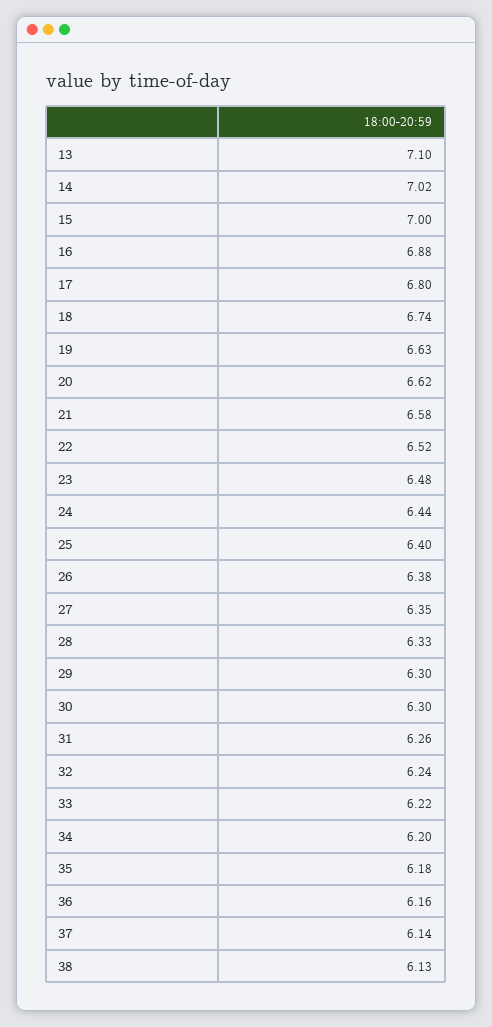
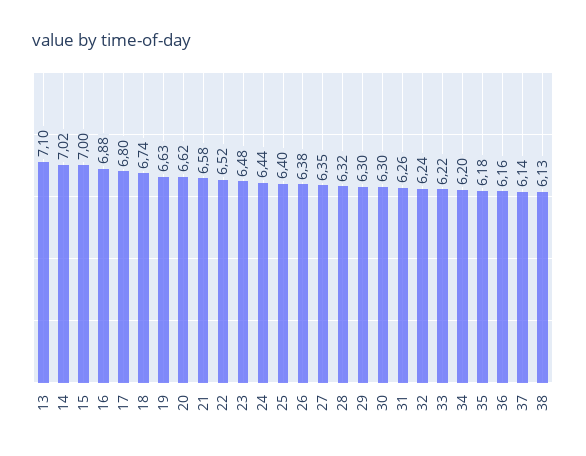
28: 6.33 -> 6.32

